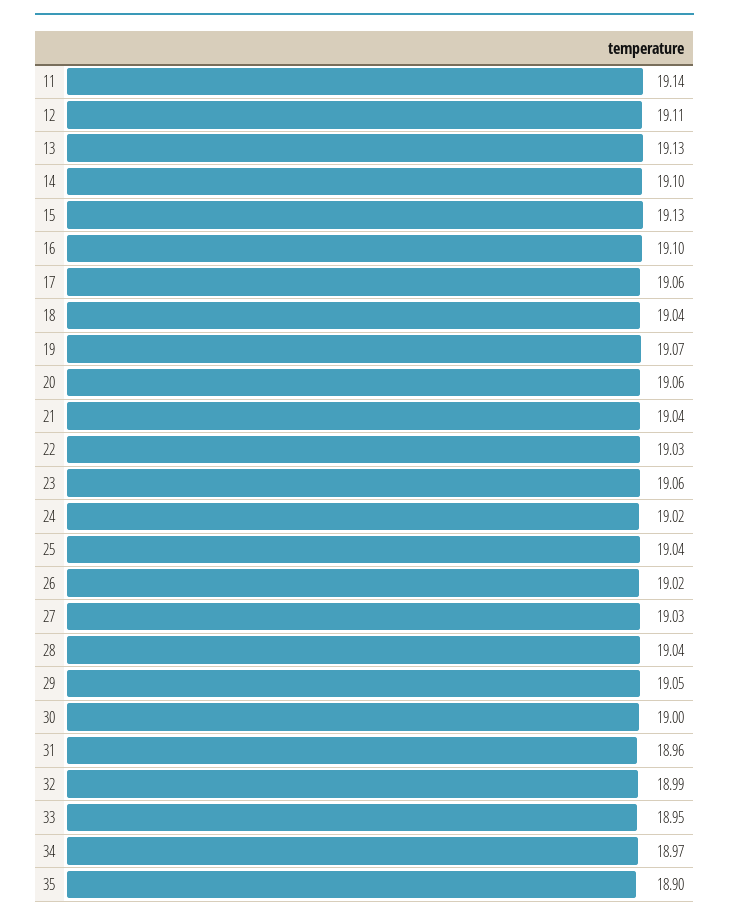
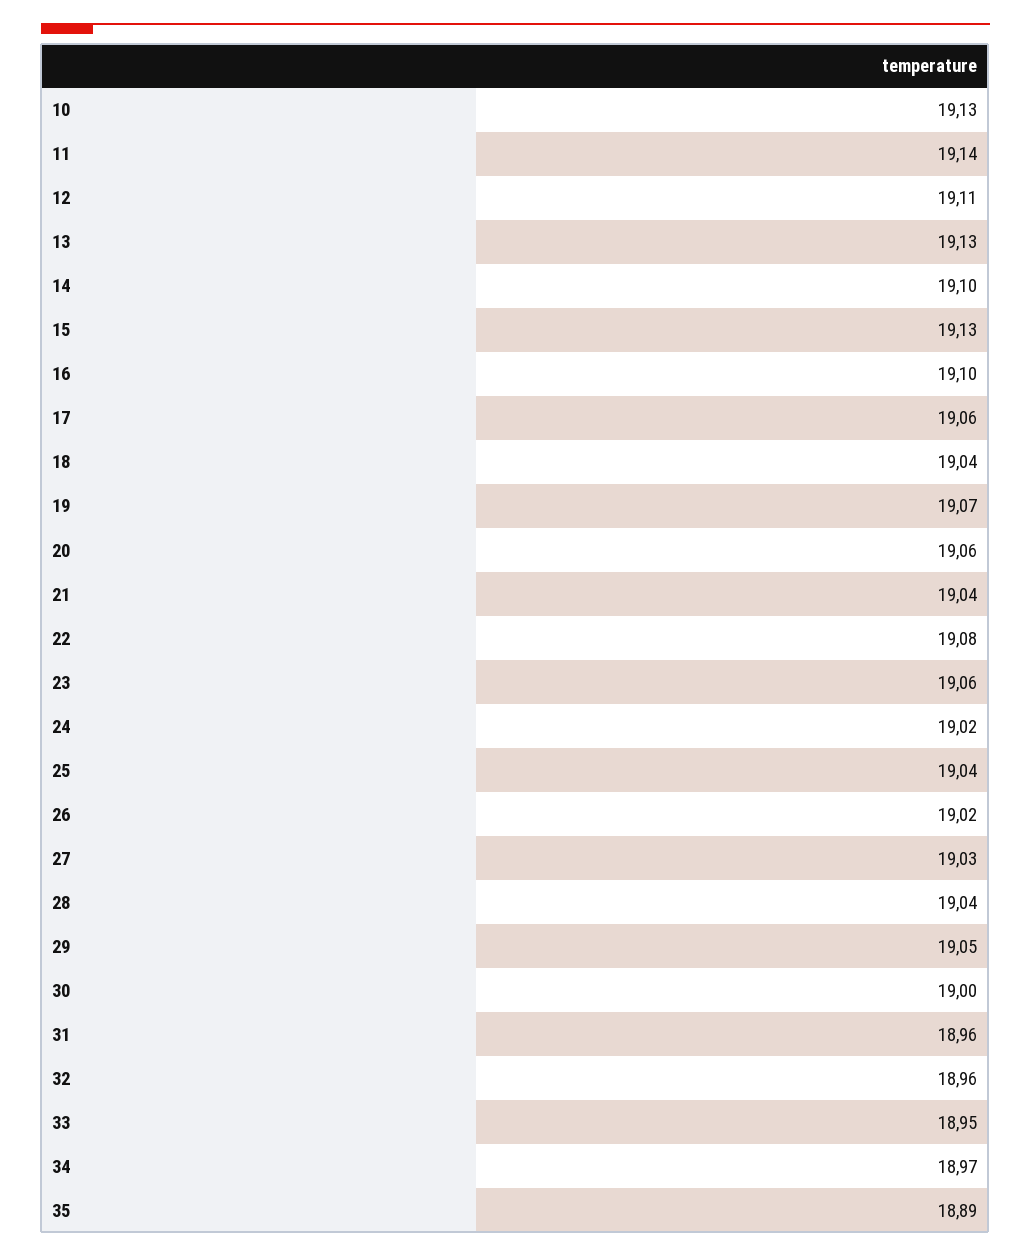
22: 19.03 -> 19.08
32: 18.99 -> 18.96
35: 18.9 -> 18.89
10: none -> 19.13

